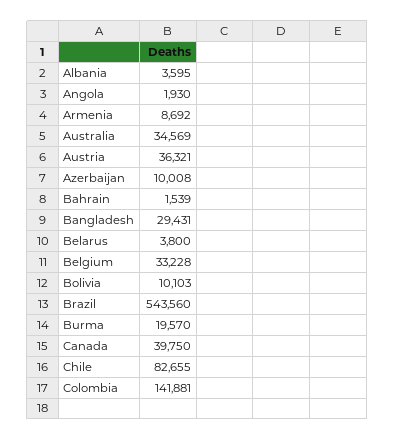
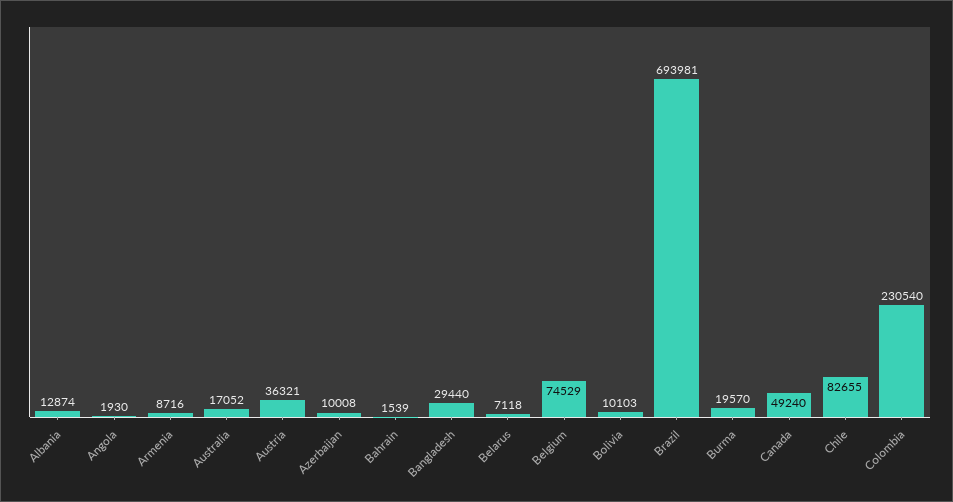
Albania: 3595 -> 12874
Armenia: 8692 -> 8716
Australia: 34569 -> 17052
Bangladesh: 29431 -> 29440
Belarus: 3800 -> 7118
Belgium: 33228 -> 74529
Brazil: 543560 -> 693981
Canada: 39750 -> 49240
Colombia: 141881 -> 230540

